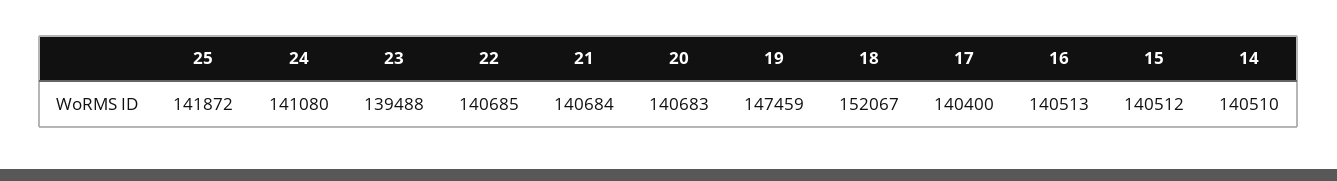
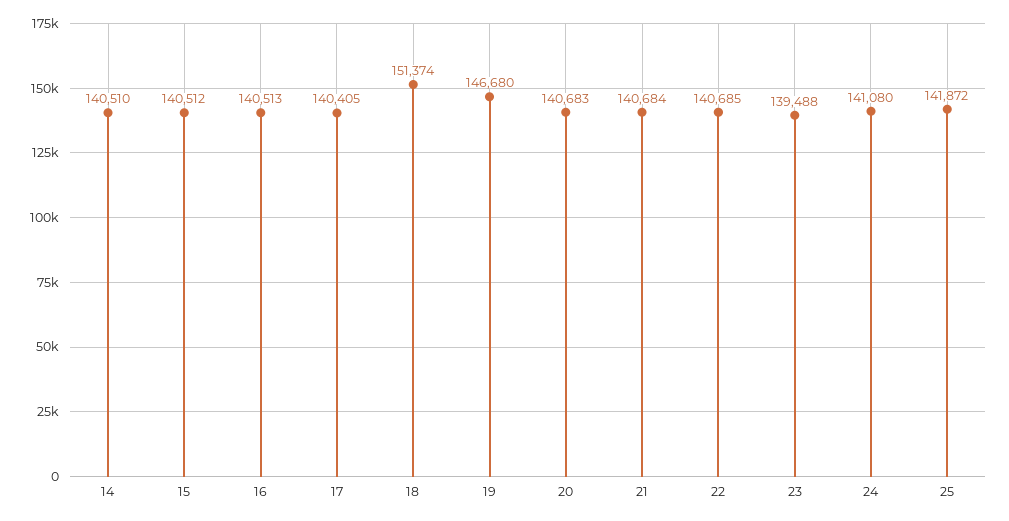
19: 147459 -> 146680
18: 152067 -> 151374
17: 140400 -> 140405

